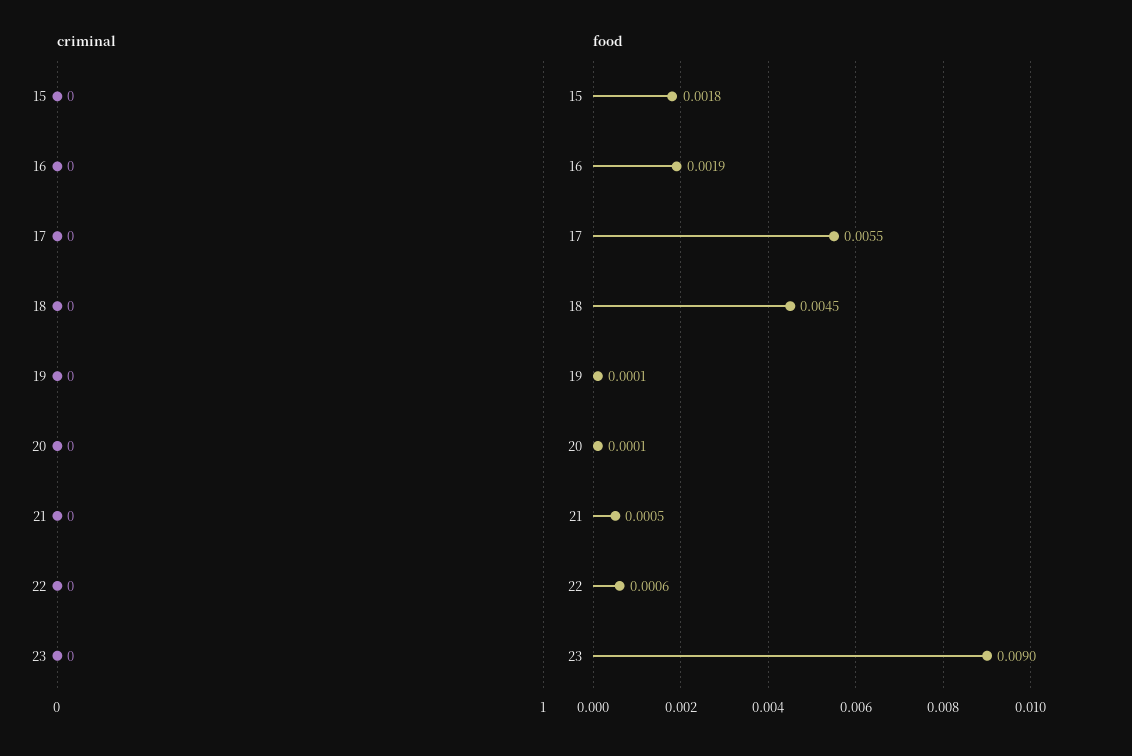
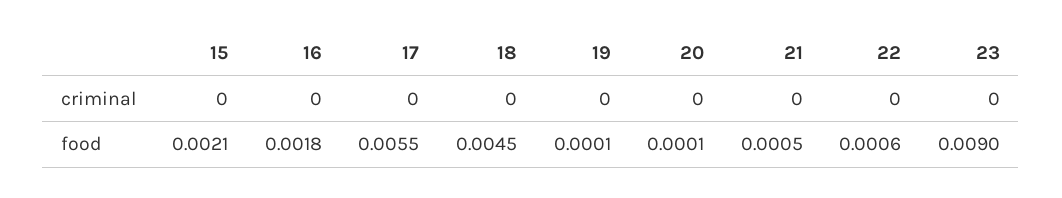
food, 15: 0.0018 -> 0.0021
food, 16: 0.0019 -> 0.0018

